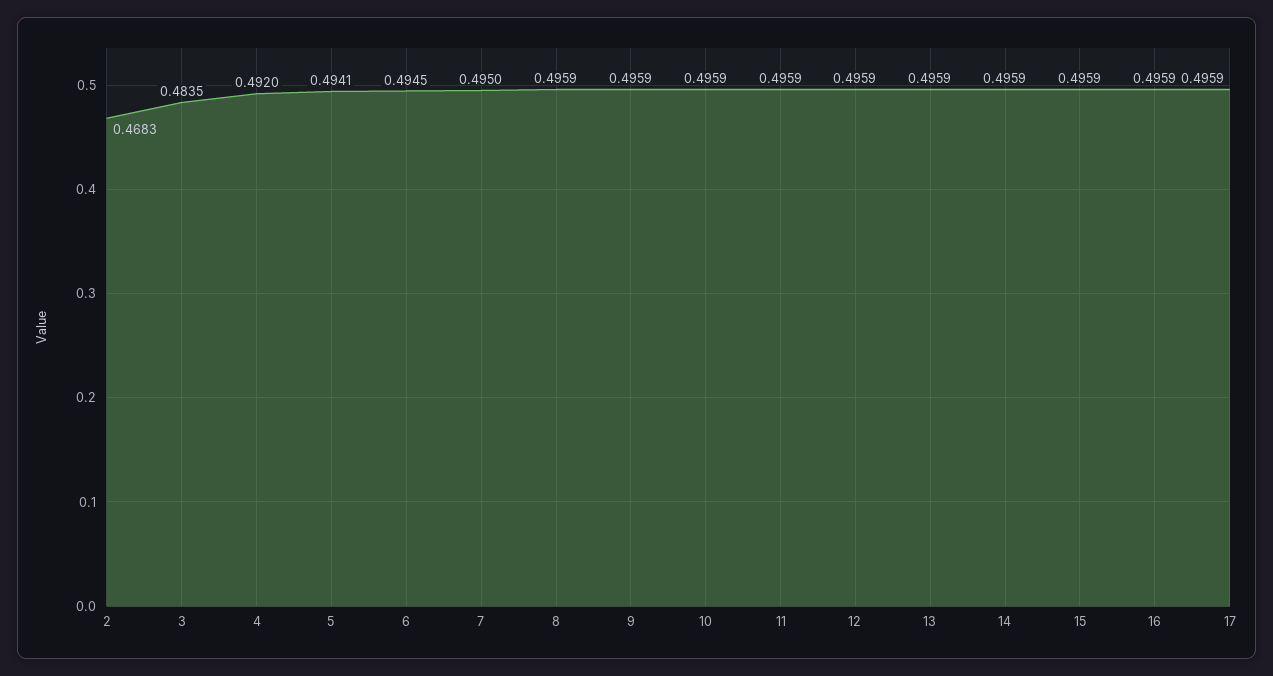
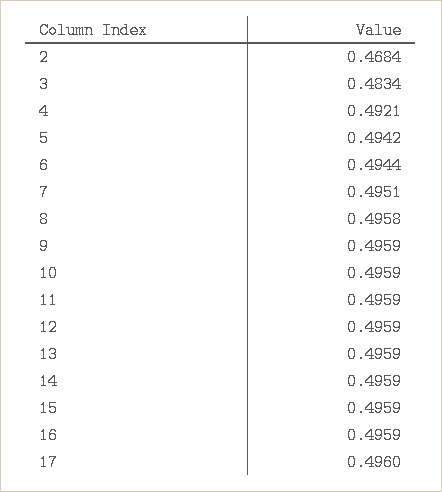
2: 0.4683 -> 0.4684
3: 0.4835 -> 0.4834
4: 0.492 -> 0.4921
5: 0.4941 -> 0.4942
6: 0.4945 -> 0.4944
7: 0.495 -> 0.4951
8: 0.4959 -> 0.4958
17: 0.4959 -> 0.496

